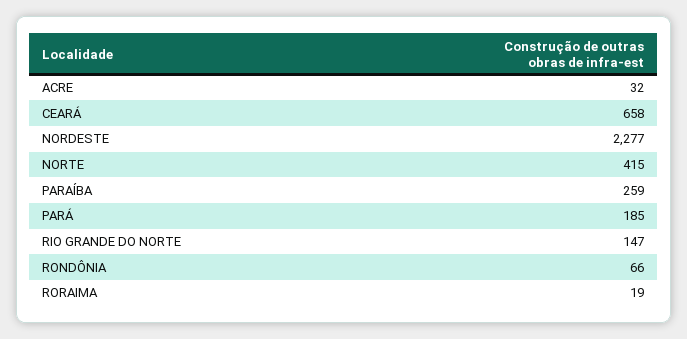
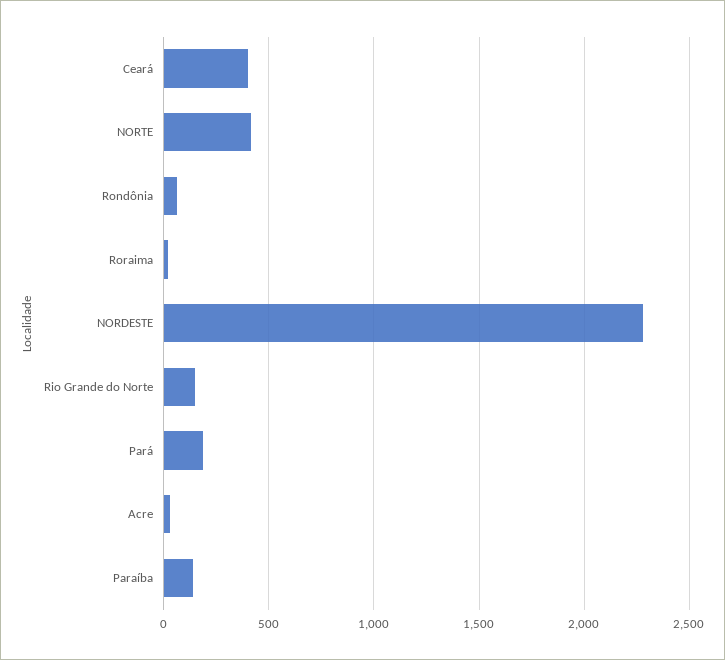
CEARÁ: 658 -> 400
PARAÍBA: 259 -> 150

